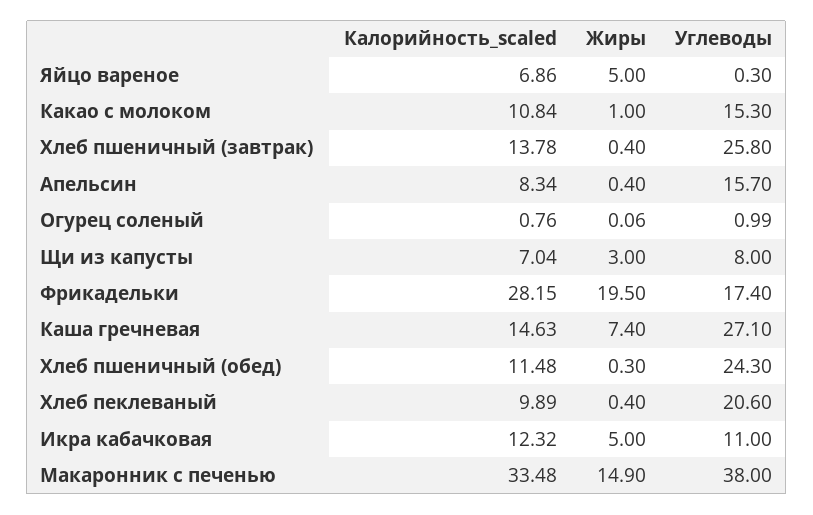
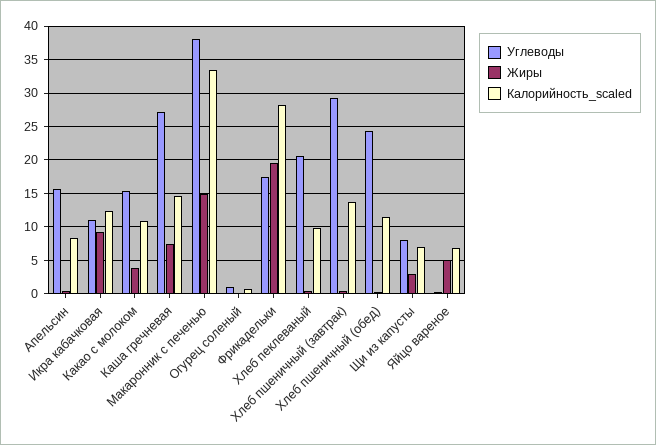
Жиры, Какао с молоком: 1 -> 4
Углеводы, Хлеб пшеничный (завтрак): 25.8 -> 29
Жиры, Икра кабачковая: 5 -> 9

